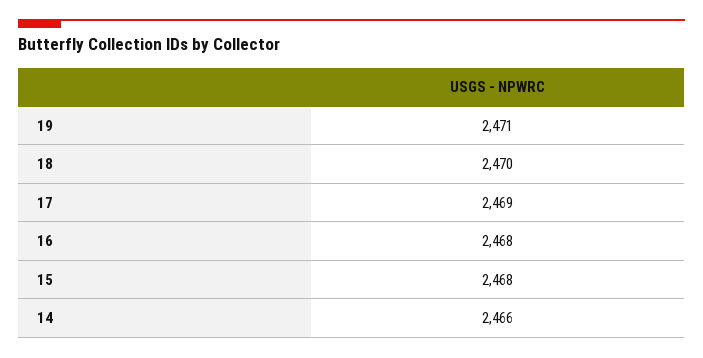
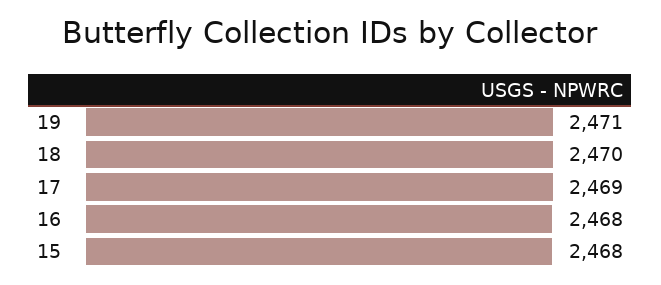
14: 2466 -> none

